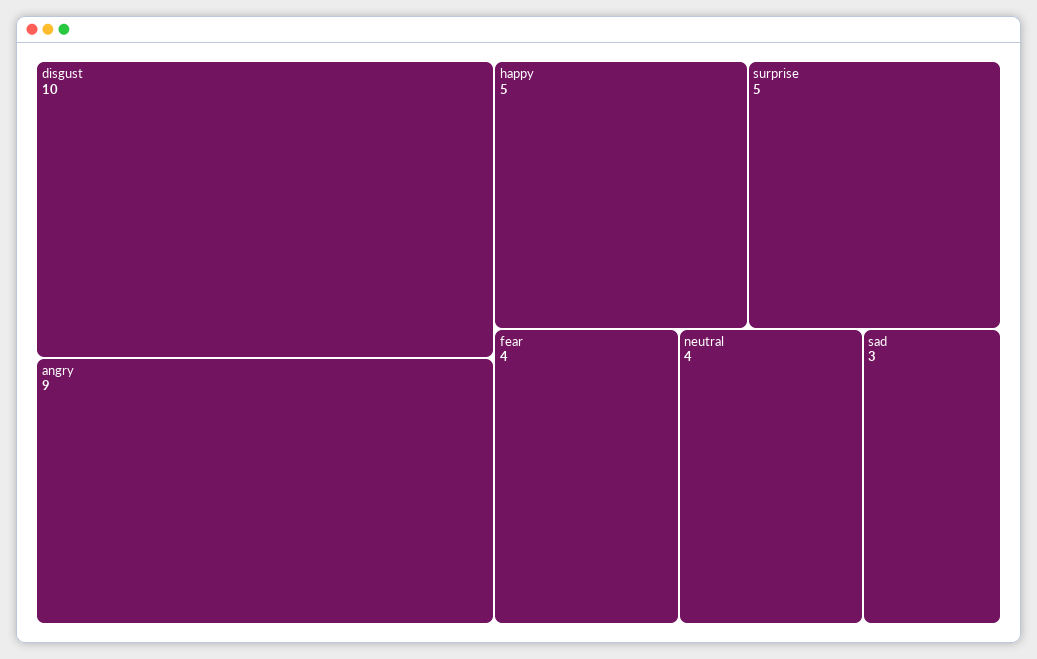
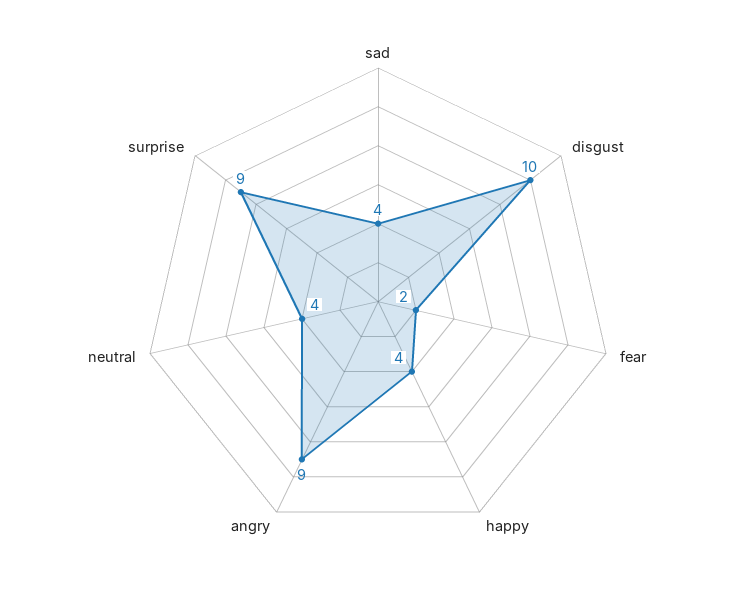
happy: 5 -> 4
surprise: 5 -> 9
fear: 4 -> 2
sad: 3 -> 4

